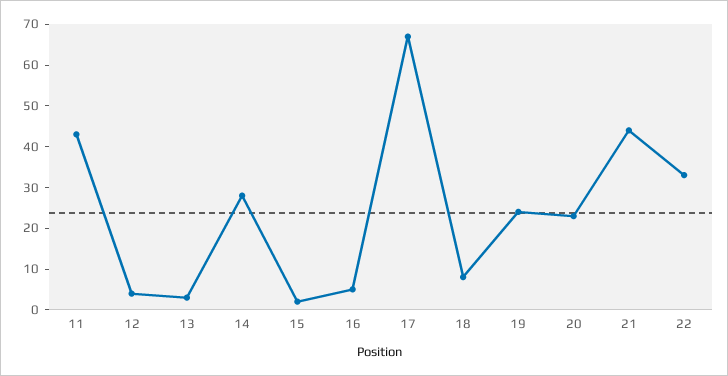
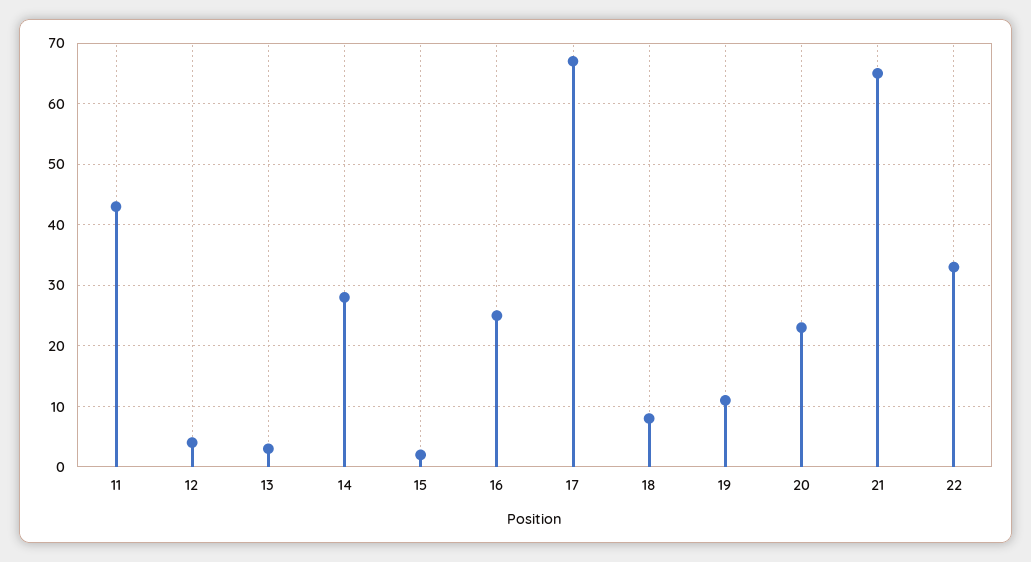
16: 5 -> 25
19: 25 -> 11
21: 45 -> 65

